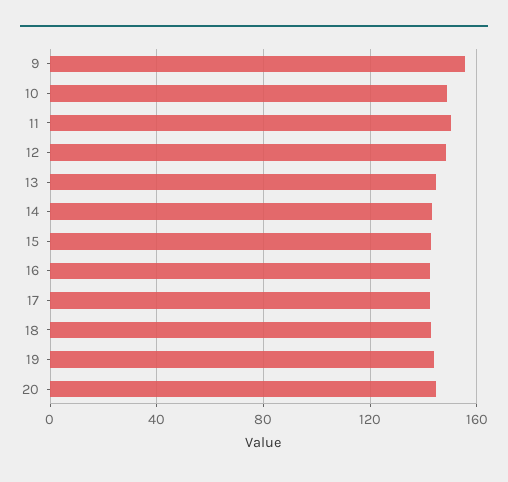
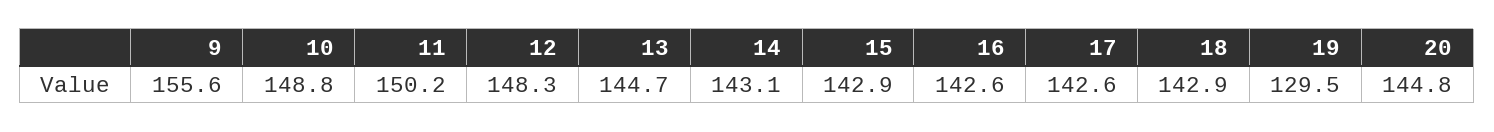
19: 145 -> 129.5

